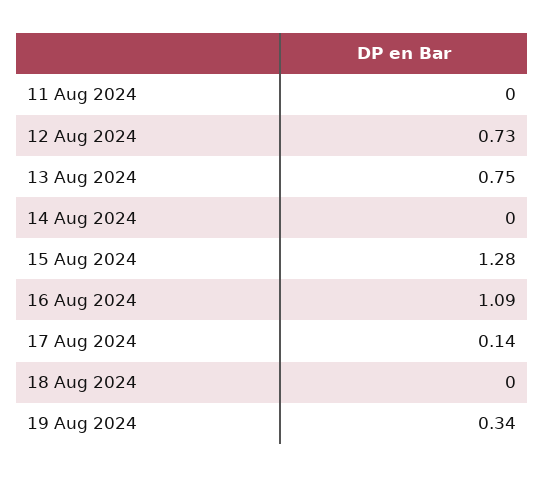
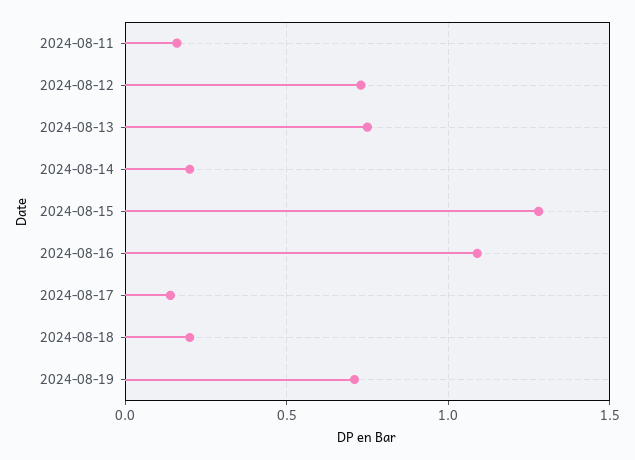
11 Aug 2024: 0 -> 0.15
14 Aug 2024: 0 -> 0.2
18 Aug 2024: 0 -> 0.2
19 Aug 2024: 0.34 -> 0.7

